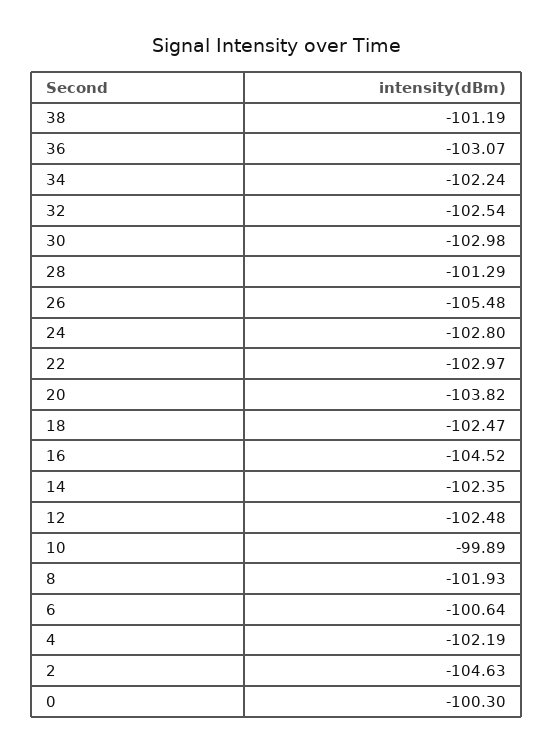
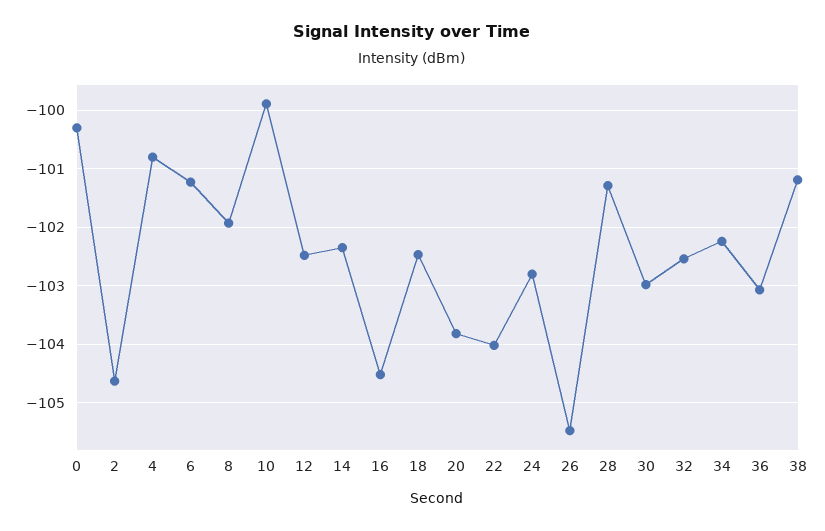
22: -102.97 -> -104
6: -100.64 -> -101.2
4: -102.19 -> -100.8

